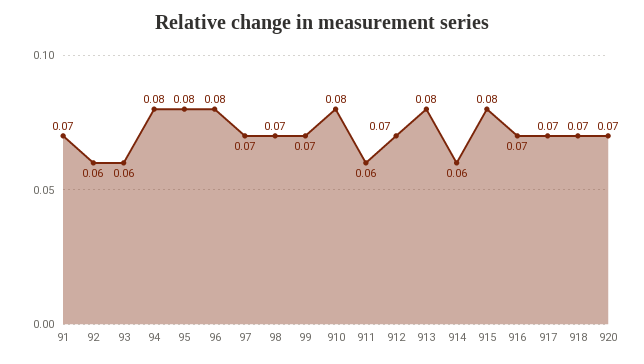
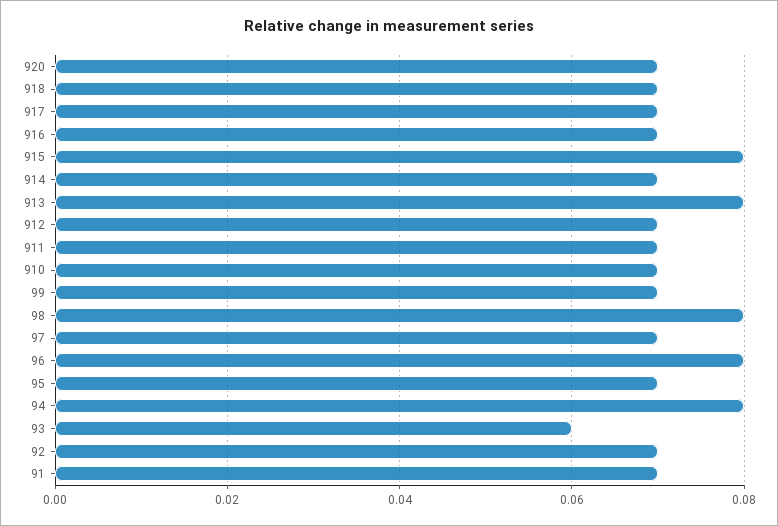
92: 0.06 -> 0.07
95: 0.08 -> 0.07
98: 0.07 -> 0.08
910: 0.08 -> 0.07
911: 0.06 -> 0.07
914: 0.06 -> 0.07

